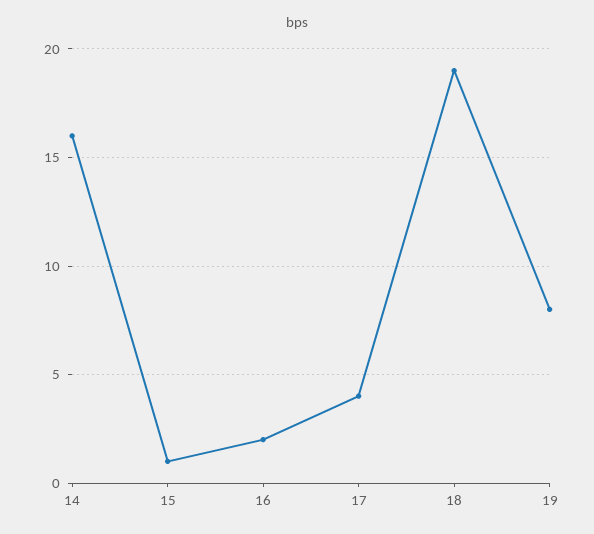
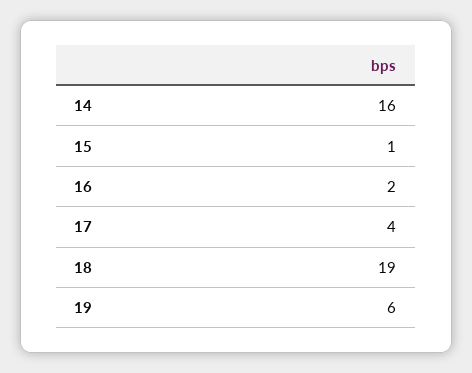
19: 8 -> 6

